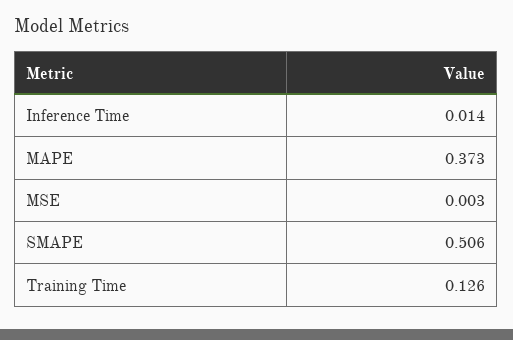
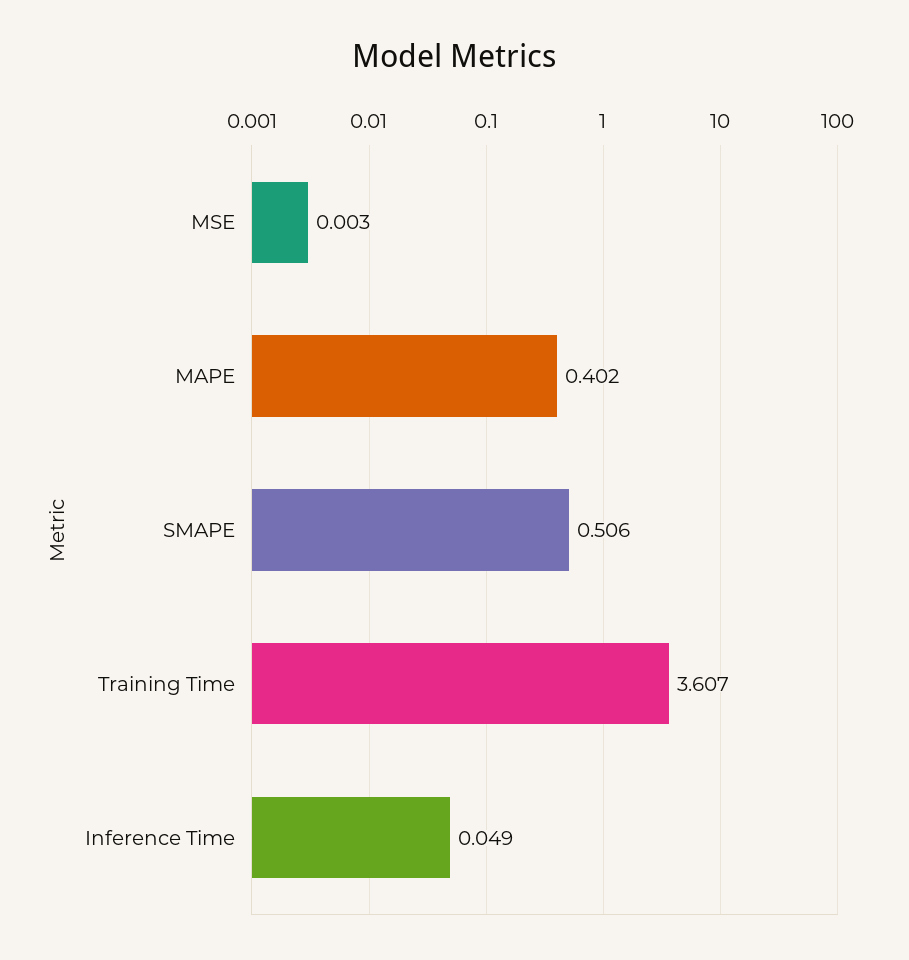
Inference Time: 0.014 -> 0.049
MAPE: 0.373 -> 0.402
Training Time: 0.126 -> 3.607

